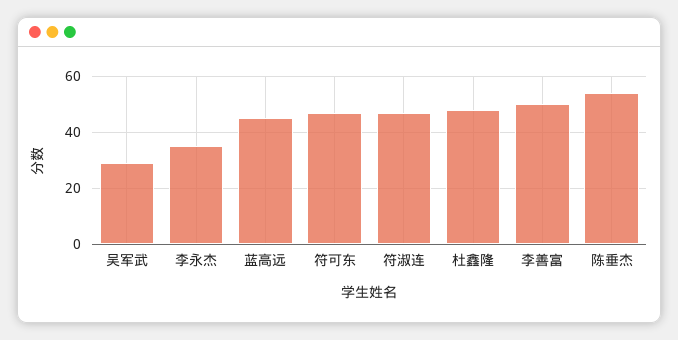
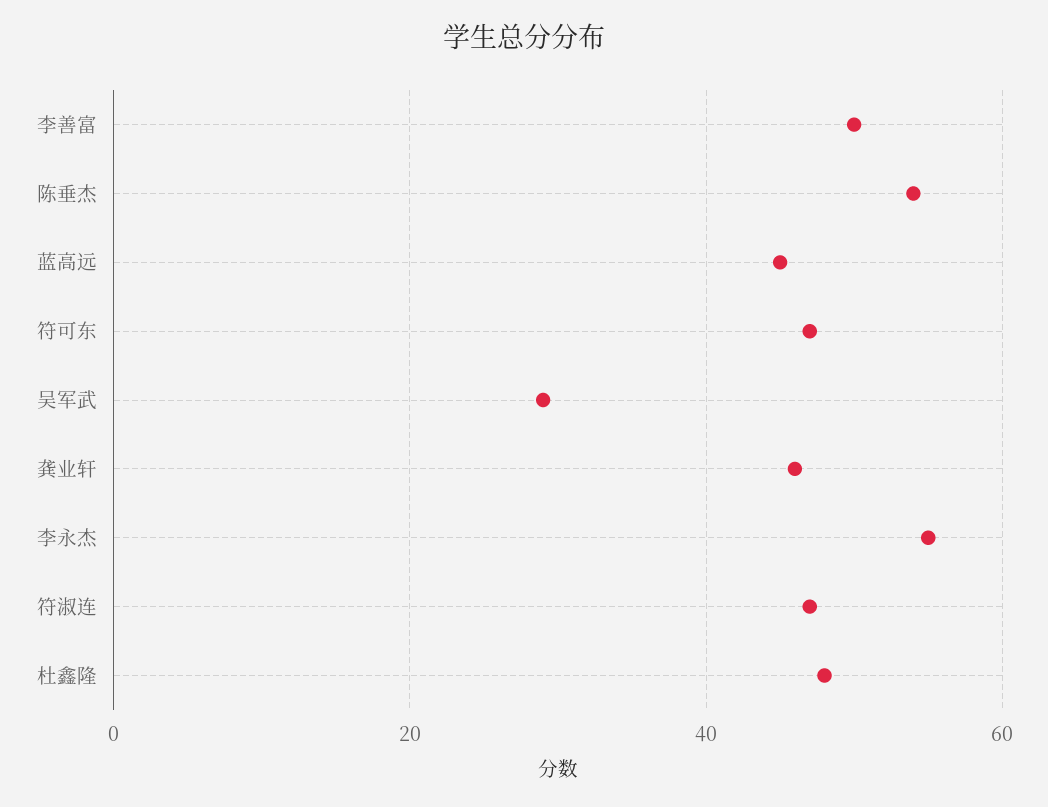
李永杰: 35 -> 55
龚业轩: none -> 45

